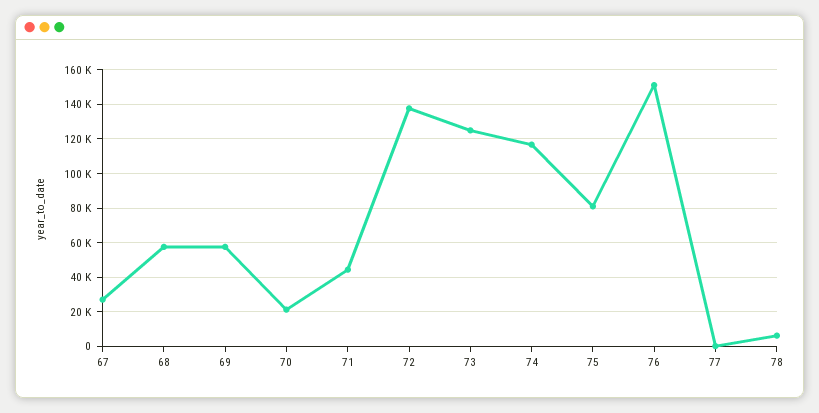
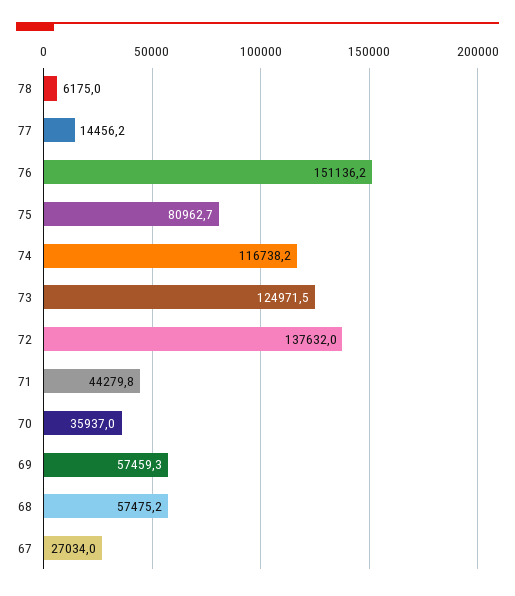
70: 20000 -> 35937
77: 0 -> 14456.2

